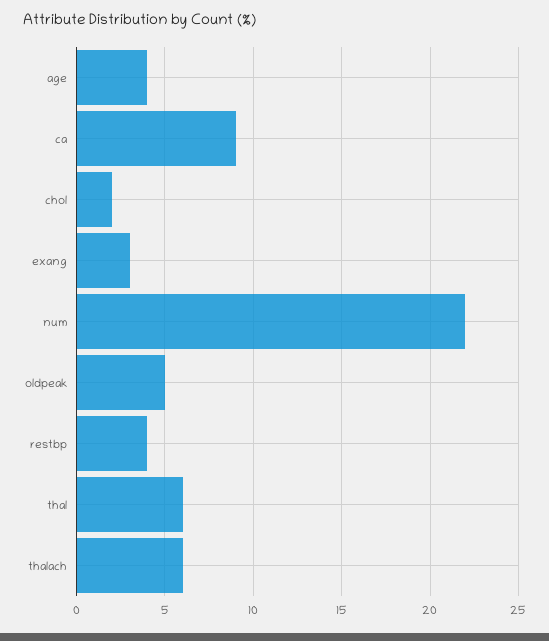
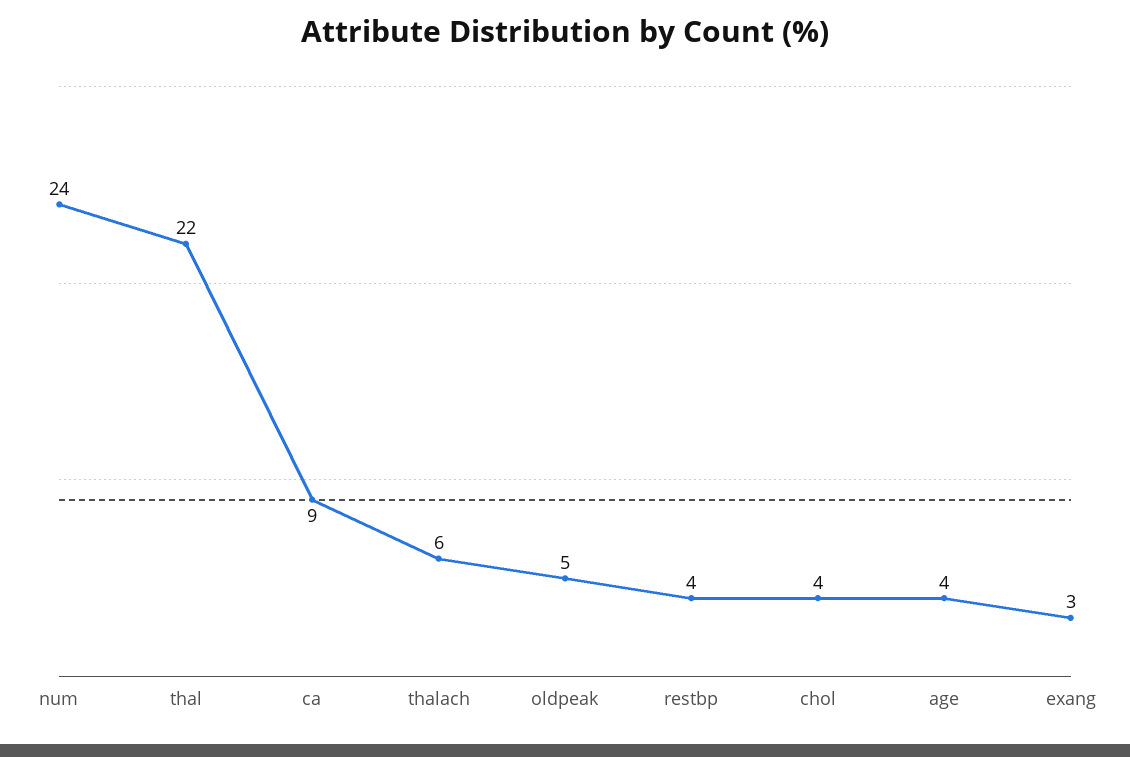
chol: 2 -> 4
num: 22 -> 24
thal: 6 -> 22

